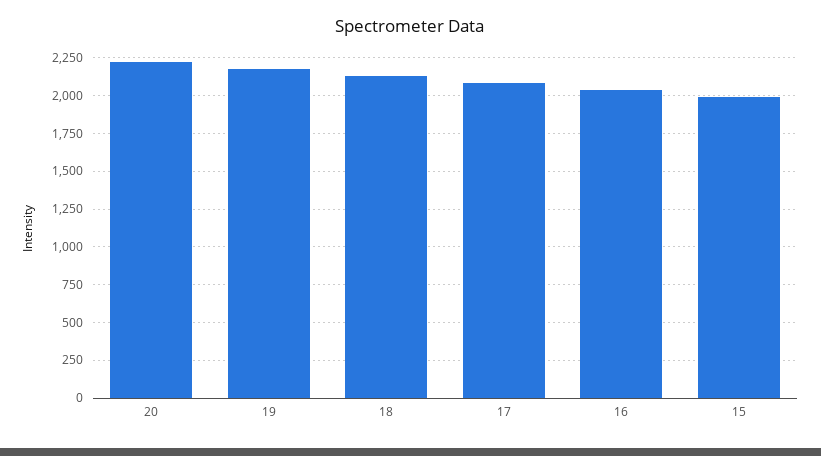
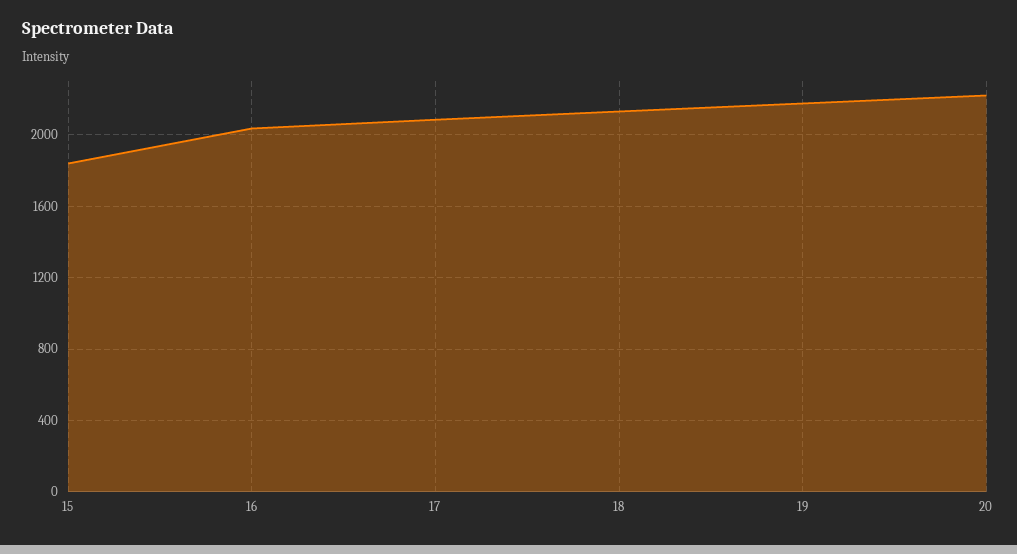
15: 2000 -> 1850

